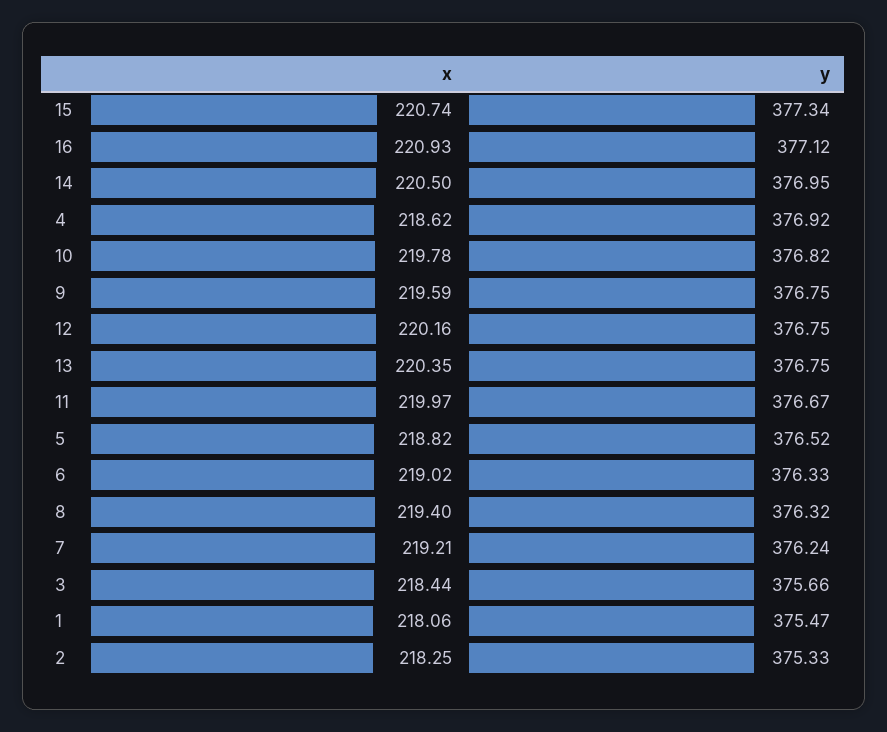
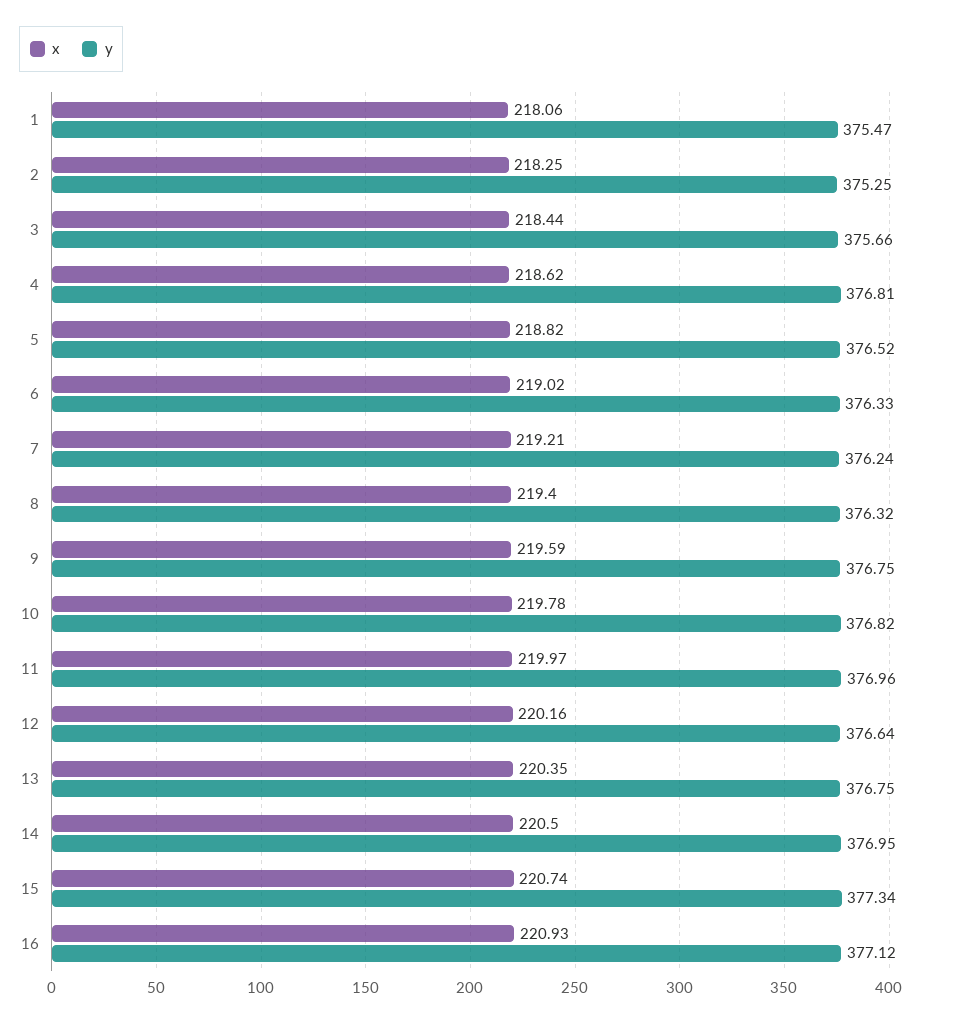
y, 4: 376.92 -> 376.81
y, 12: 376.75 -> 376.64
y, 11: 376.67 -> 376.96
y, 2: 375.33 -> 375.25

